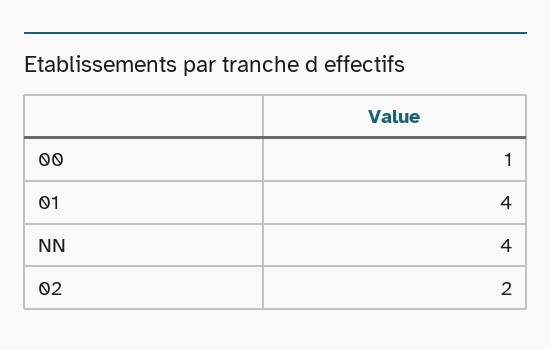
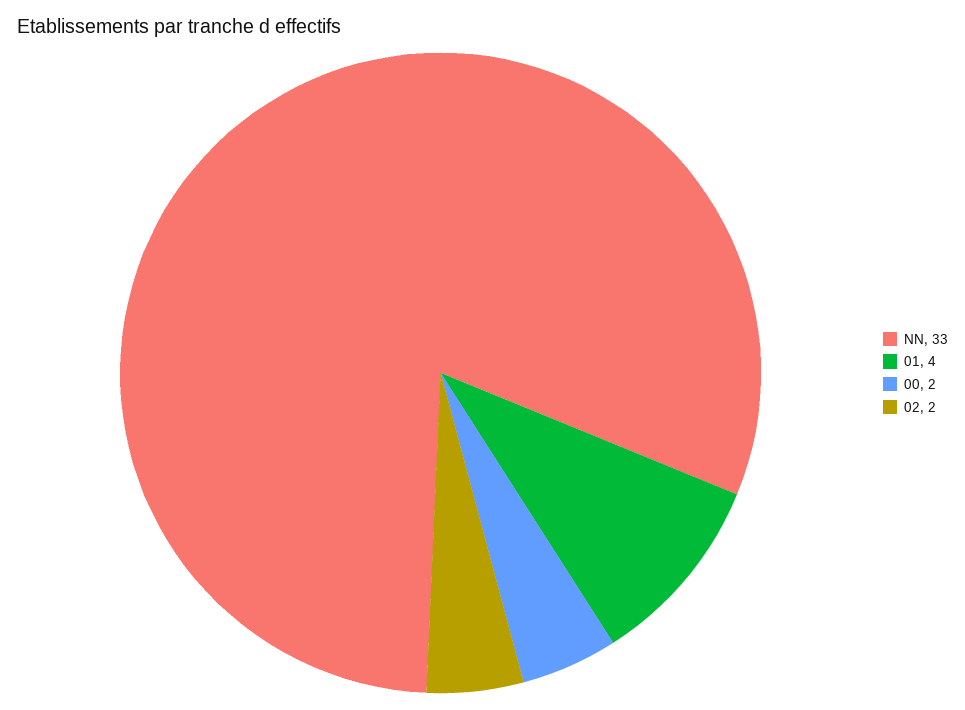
00: 1 -> 2
NN: 4 -> 33

